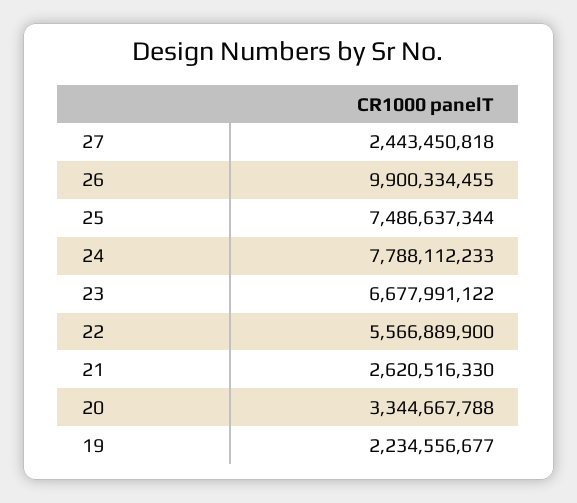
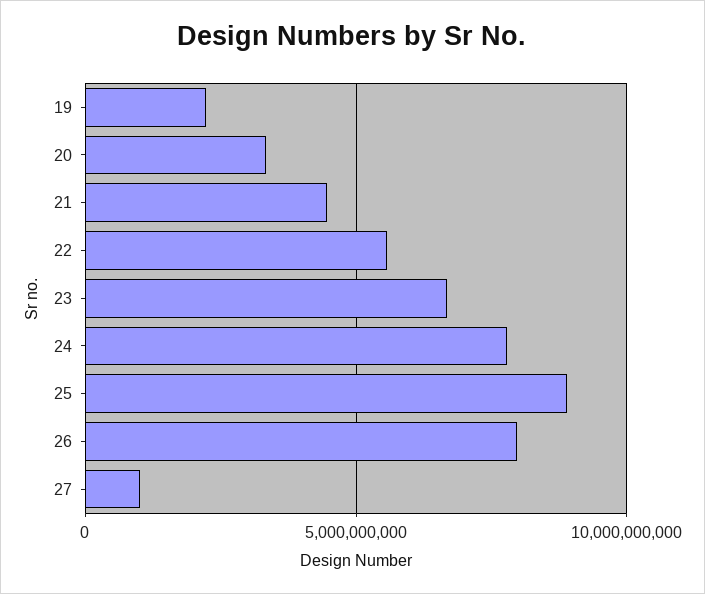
27: 2443450818 -> 1000000000
26: 9900334455 -> 8000000000
25: 7486637344 -> 9000000000
21: 2620516330 -> 4500000000

